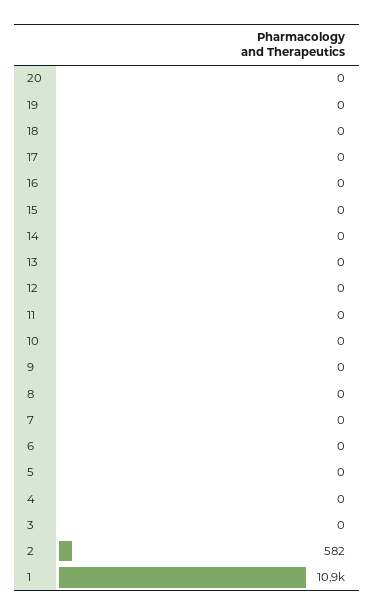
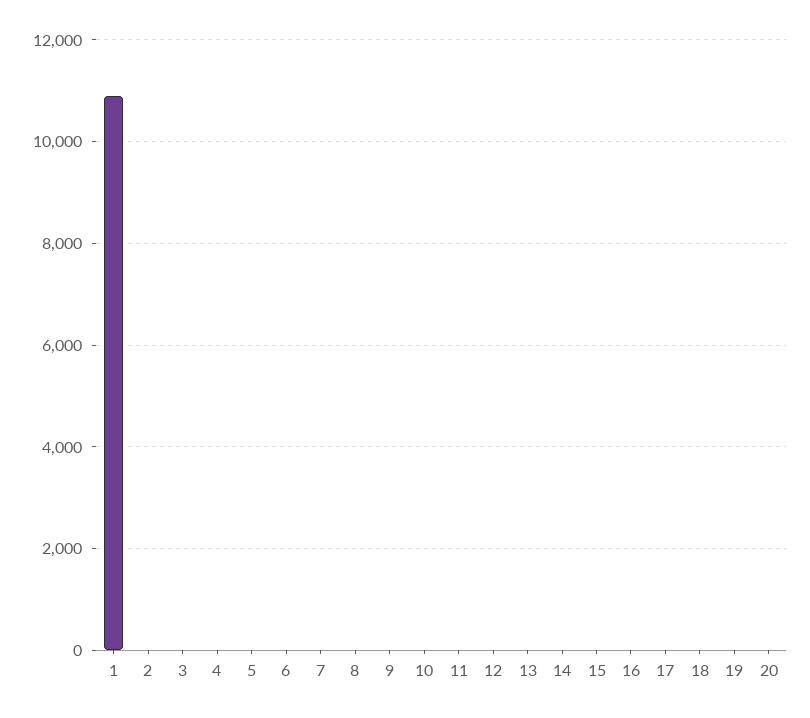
2: 582 -> 0

